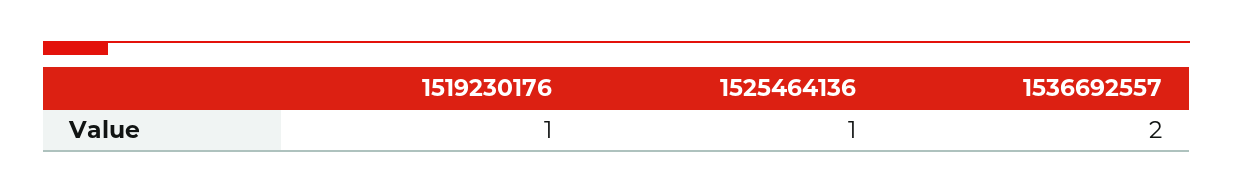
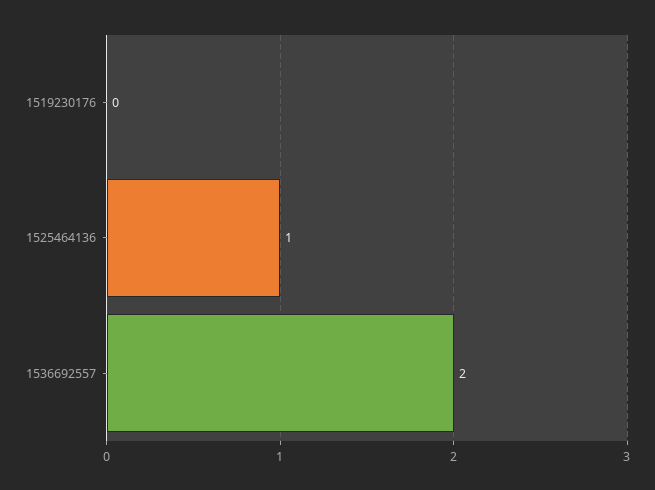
1519230176: 1 -> 0

